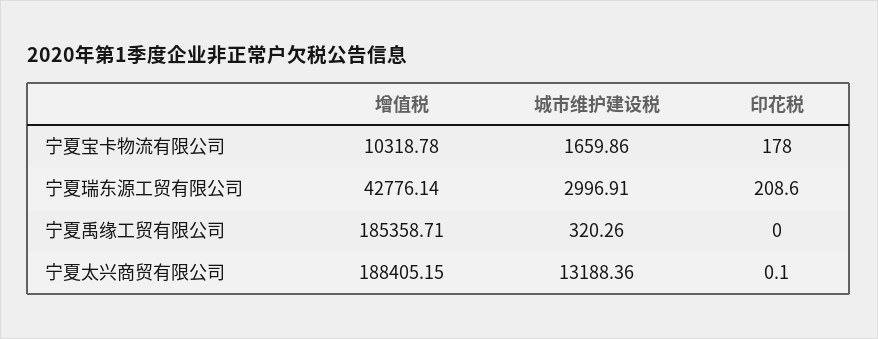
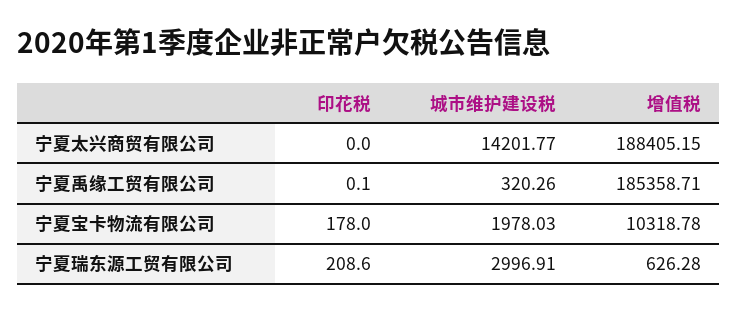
城市维护建设税, 宁夏宝卡物流有限公司: 1659.86 -> 1978.03
增值税, 宁夏瑞东源工贸有限公司: 42776.14 -> 626.28
印花税, 宁夏禹缘工贸有限公司: 0 -> 0.1
城市维护建设税, 宁夏太兴商贸有限公司: 13188.36 -> 14201.77
印花税, 宁夏太兴商贸有限公司: 0.1 -> 0

